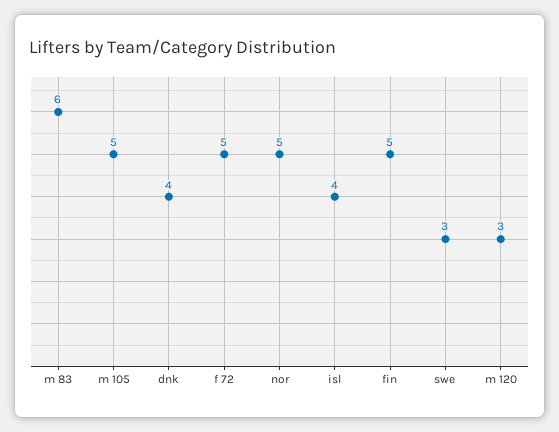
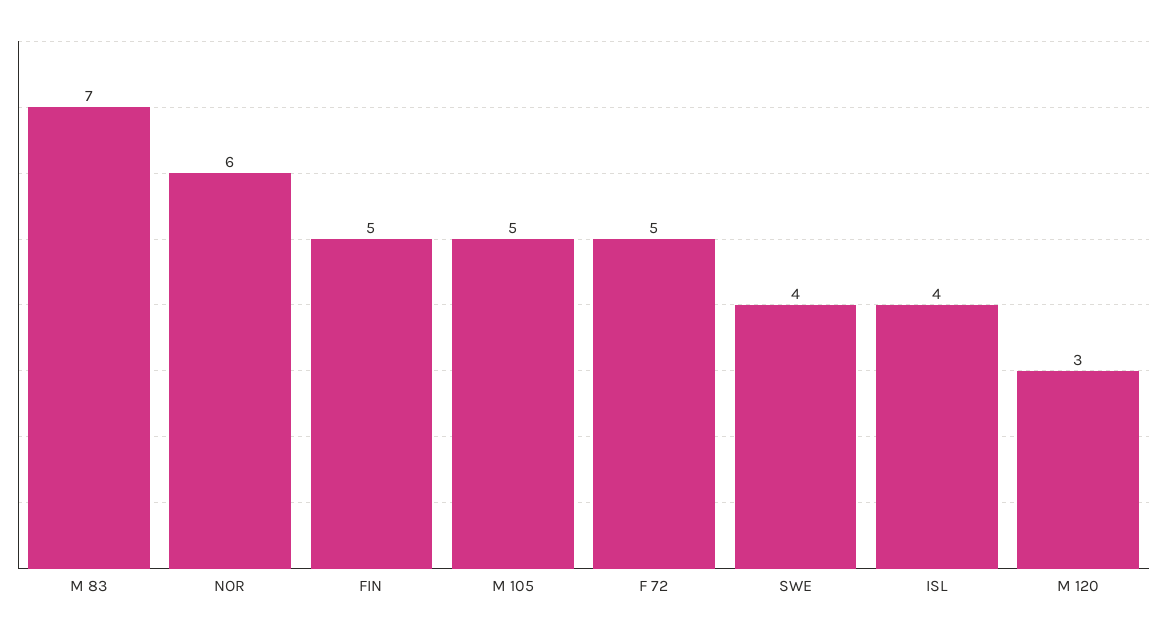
m 83: 6 -> 7
dnk: 4 -> none
nor: 5 -> 6
swe: 3 -> 4

